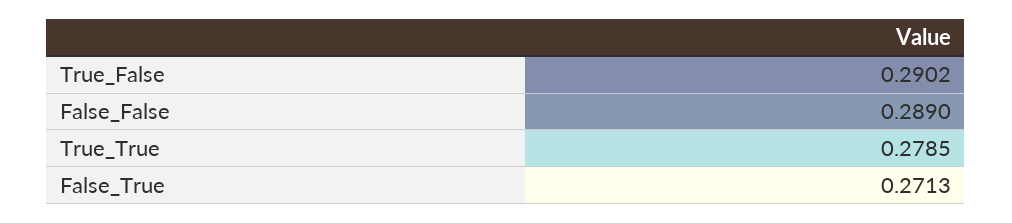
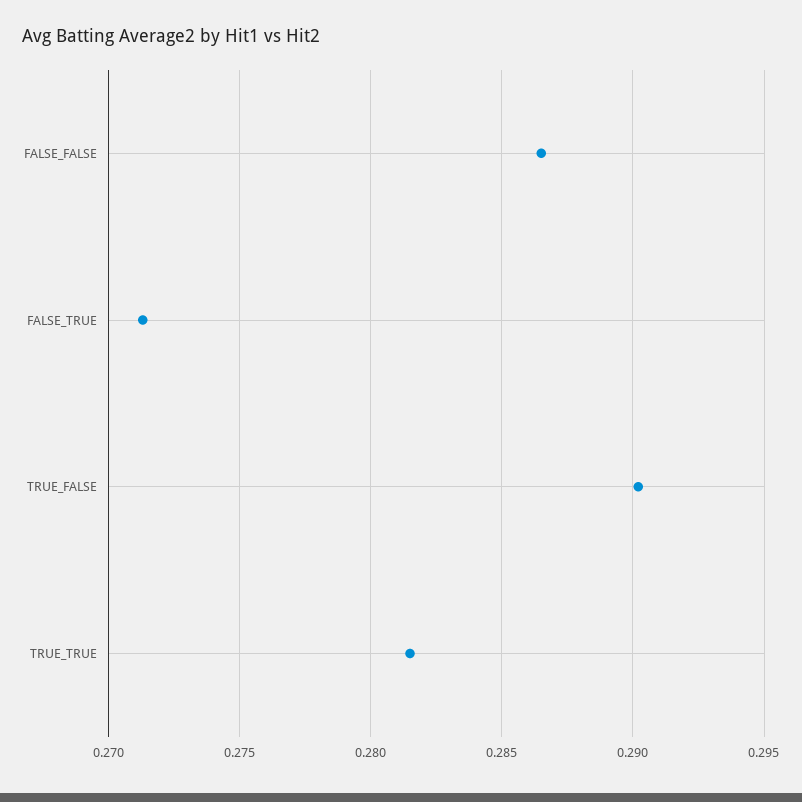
False_False: 0.289 -> 0.2865
True_True: 0.2785 -> 0.2815

